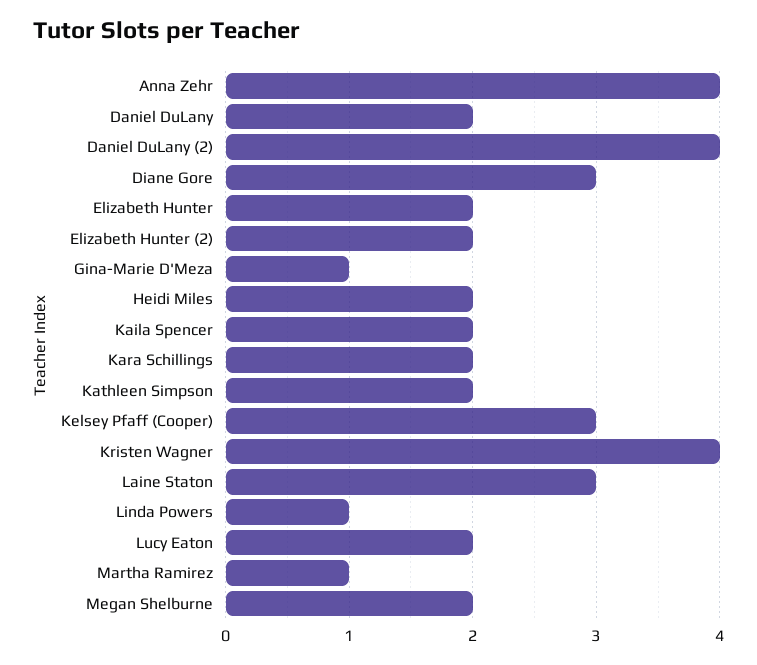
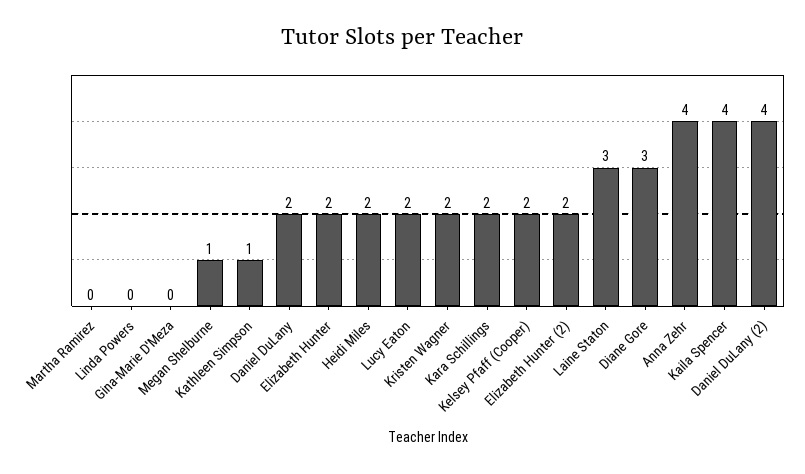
Gina-Marie D'Meza: 1 -> 0
Kaila Spencer: 2 -> 4
Kathleen Simpson: 2 -> 1
Kelsey Pfaff (Cooper): 3 -> 2
Kristen Wagner: 4 -> 2
Linda Powers: 1 -> 0
Martha Ramirez: 1 -> 0
Megan Shelburne: 2 -> 1

